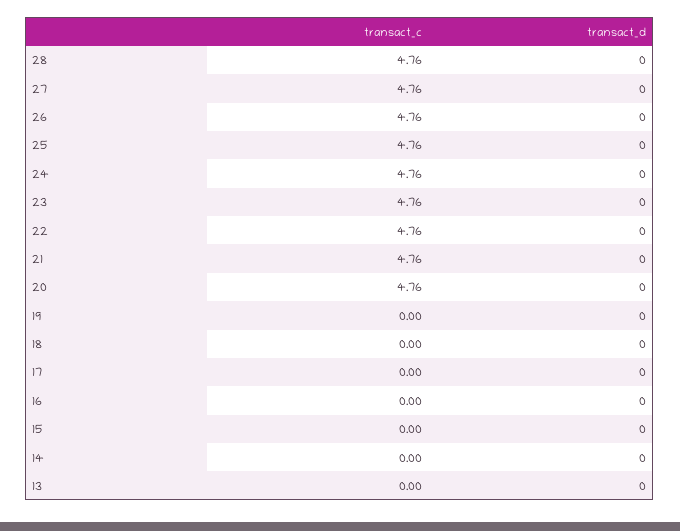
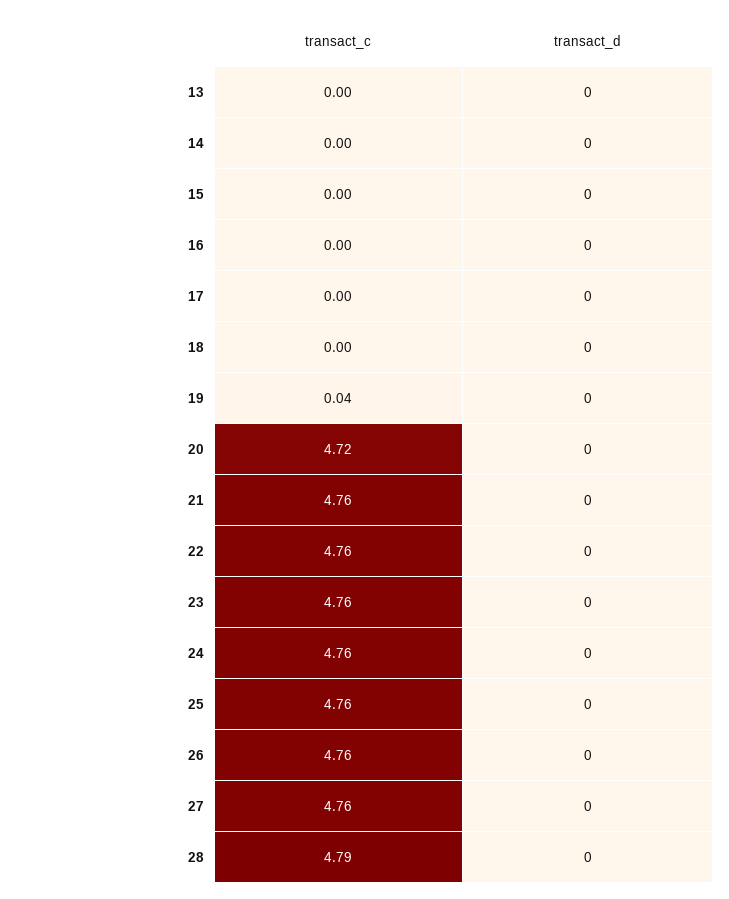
transact_c, 28: 4.76 -> 4.79
transact_c, 20: 4.76 -> 4.72
transact_c, 19: 0 -> 0.04

